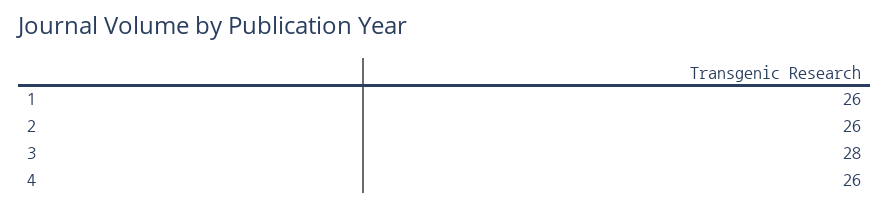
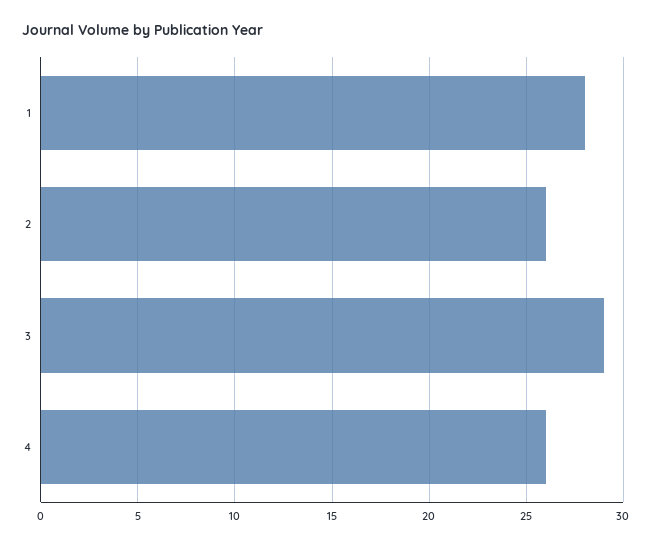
1: 26 -> 28
3: 28 -> 29

